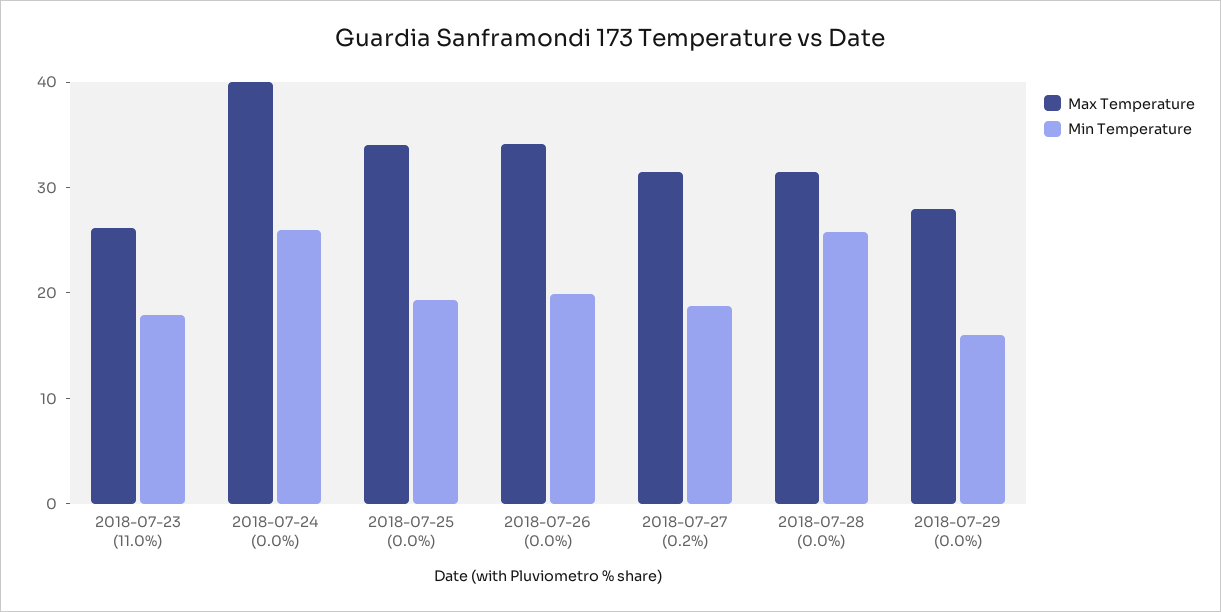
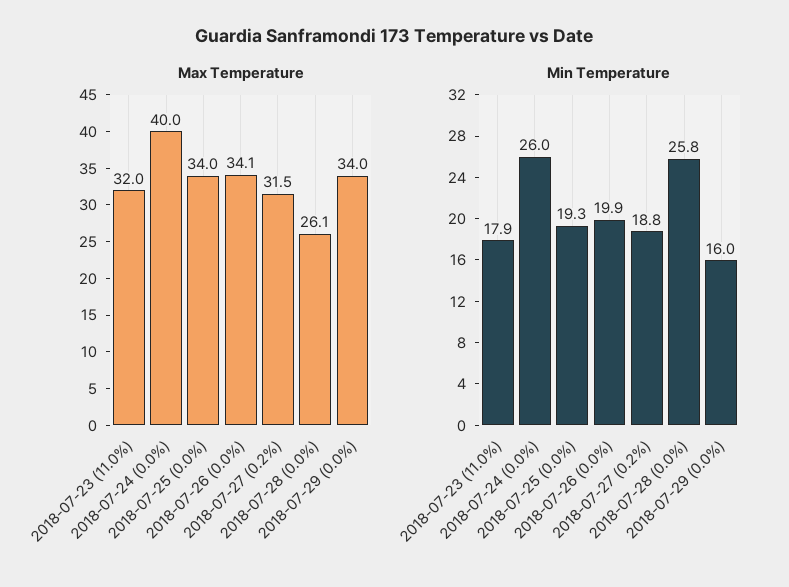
Max Temperature, 2018-07-23 (11.0%): 26 -> 32
Max Temperature, 2018-07-28 (0.0%): 32 -> 26.1
Max Temperature, 2018-07-29 (0.0%): 28 -> 34

